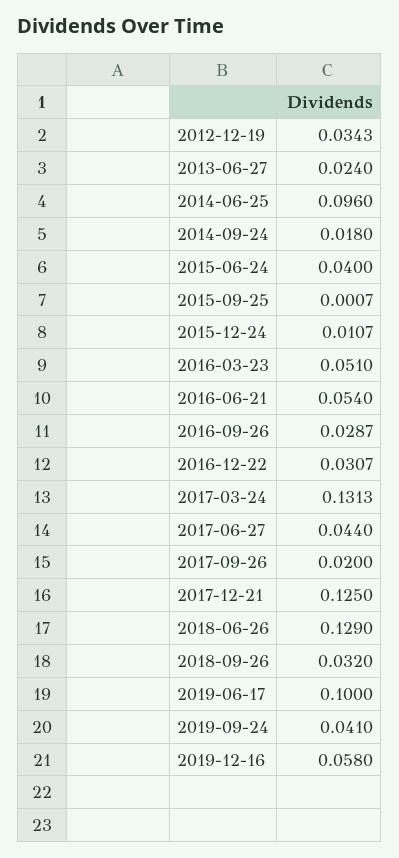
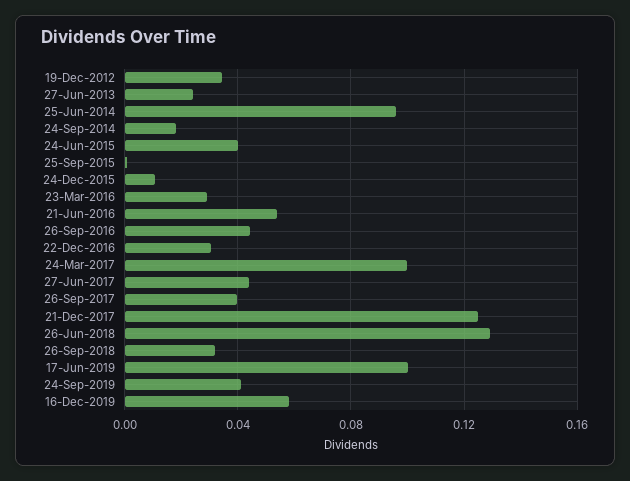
2016-03-23: 0.051 -> 0.03
2016-09-26: 0.0287 -> 0.045
2017-03-24: 0.1313 -> 0.1
2017-09-26: 0.02 -> 0.04

